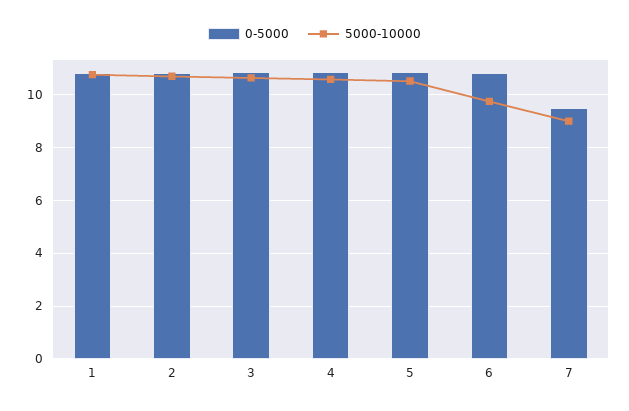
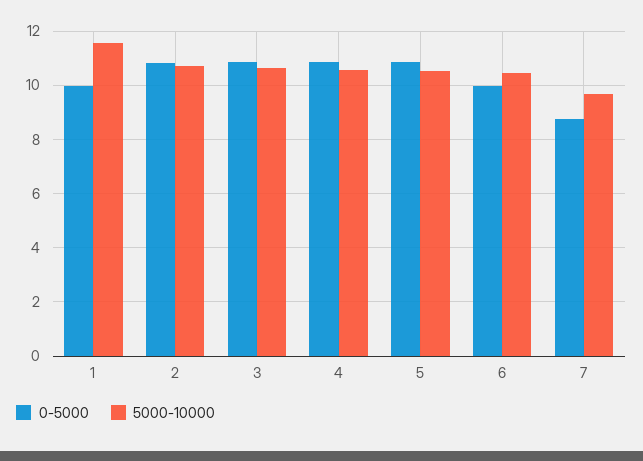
0-5000, 1: 10.75 -> 10
5000-10000, 1: 10.75 -> 11.5
0-5000, 6: 10.75 -> 10
5000-10000, 6: 9.75 -> 10.5
0-5000, 7: 9.5 -> 8.75
5000-10000, 7: 9 -> 9.75

